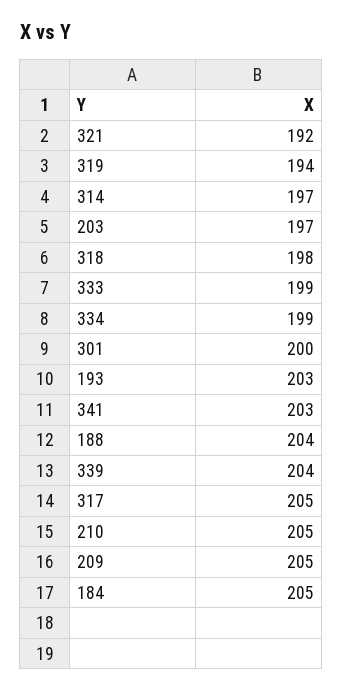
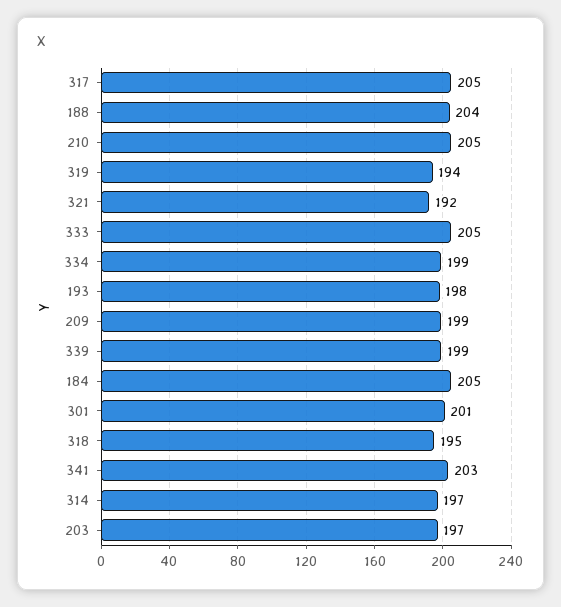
318: 198 -> 195
333: 199 -> 205
301: 200 -> 201
193: 203 -> 198
339: 204 -> 199
209: 205 -> 199

